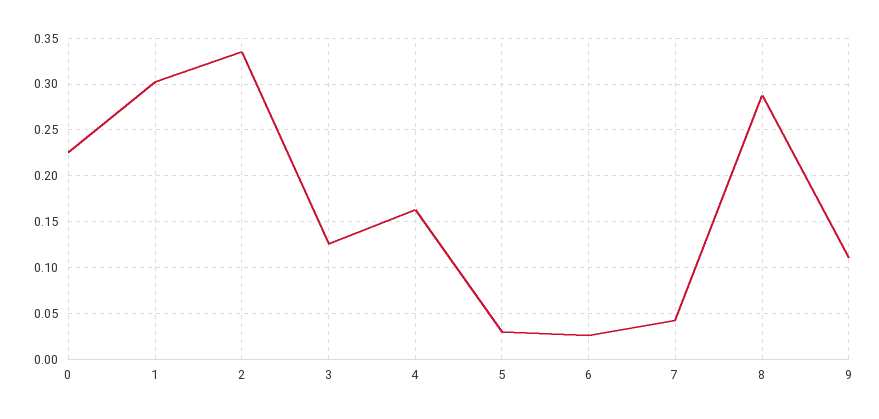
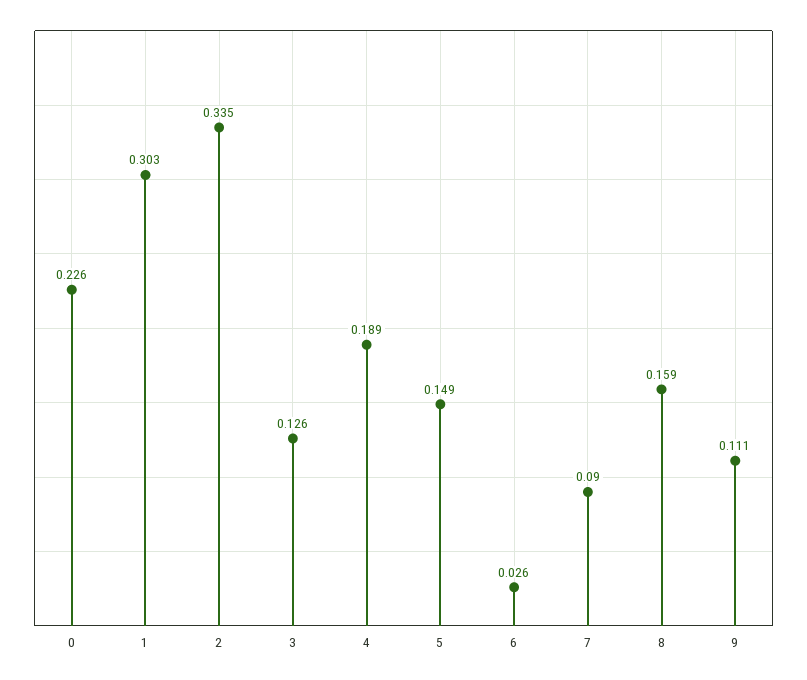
4: 0.16 -> 0.189
5: 0.03 -> 0.149
7: 0.04 -> 0.09
8: 0.29 -> 0.159

